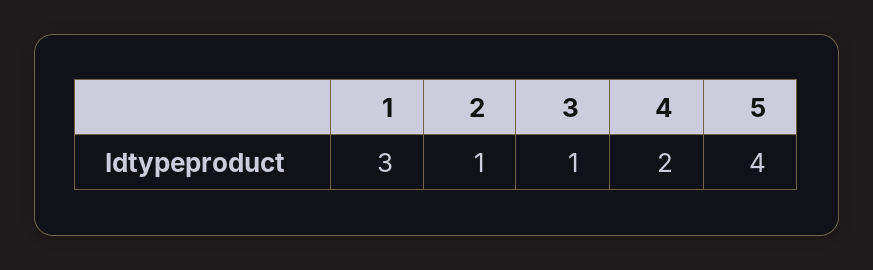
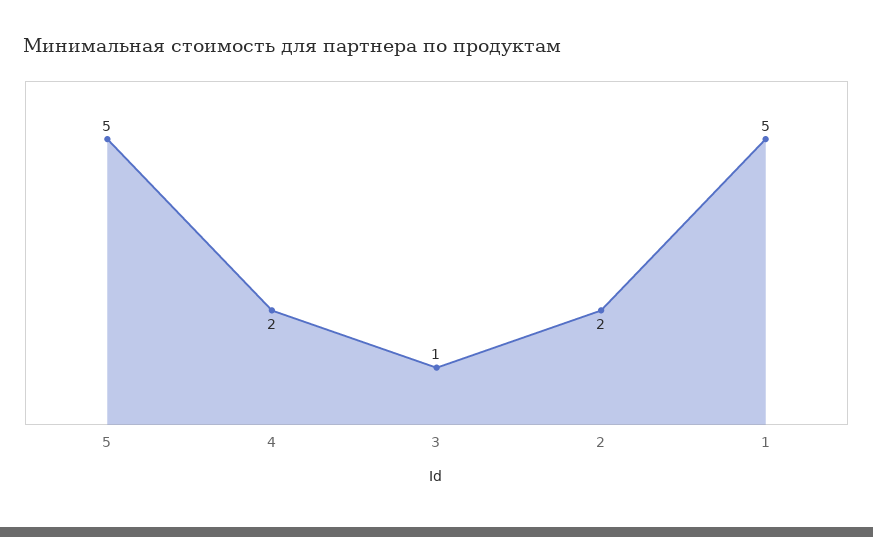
1: 3 -> 5
2: 1 -> 2
5: 4 -> 5

